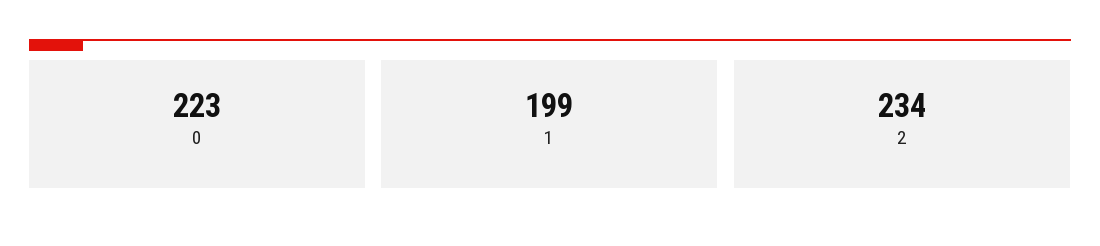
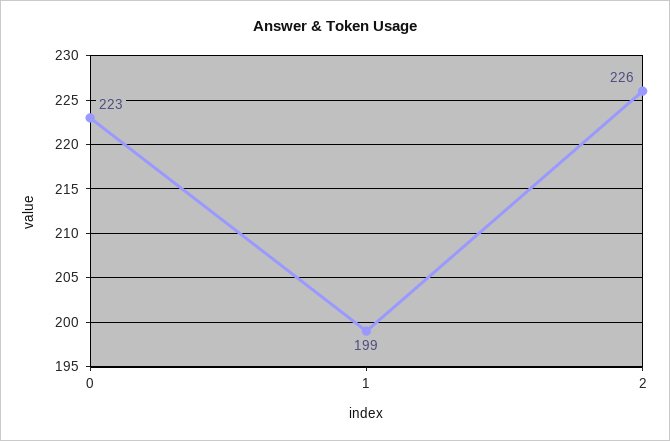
2: 234 -> 226

